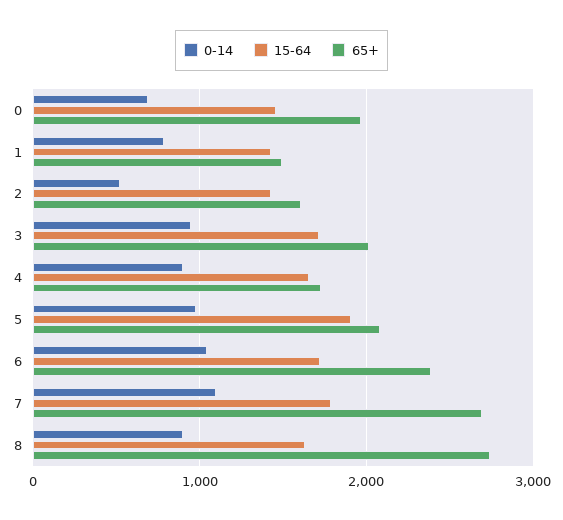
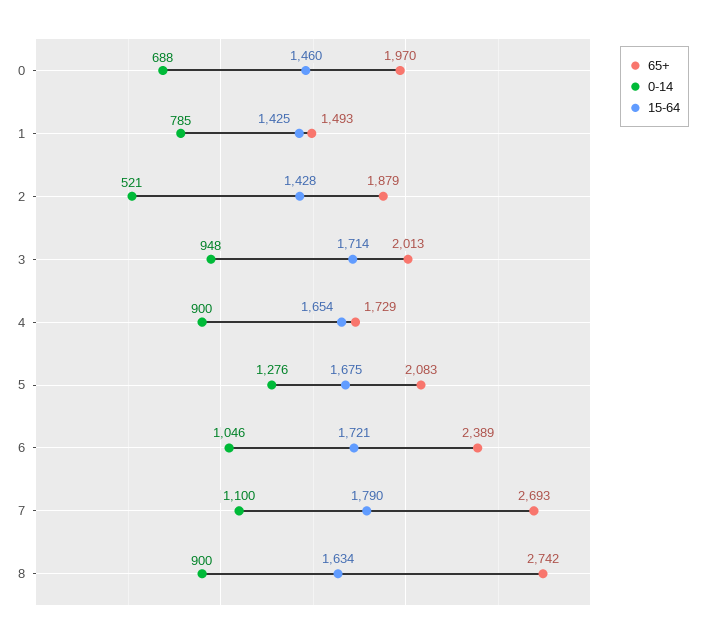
65+, 2: 1600 -> 1879
0-14, 5: 1000 -> 1276
15-64, 5: 1900 -> 1675

